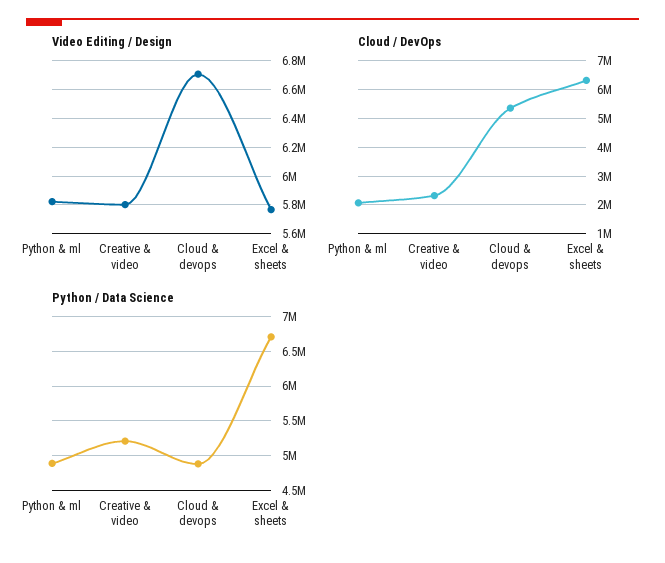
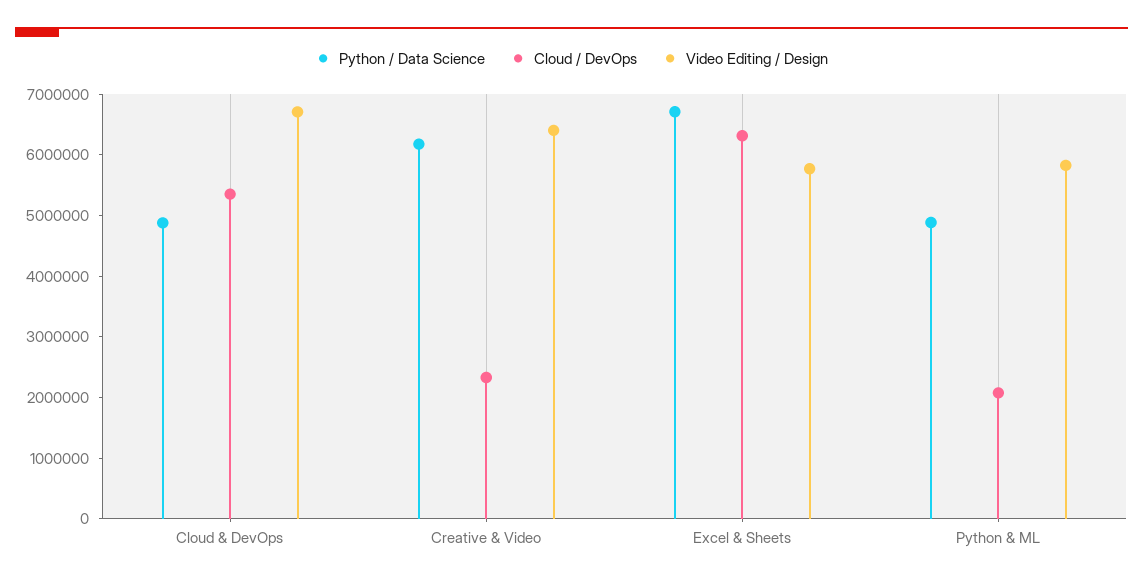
Video Editing / Design, Creative & video: 5800000 -> 6400000
Python / Data Science, Creative & video: 5200000 -> 6200000

